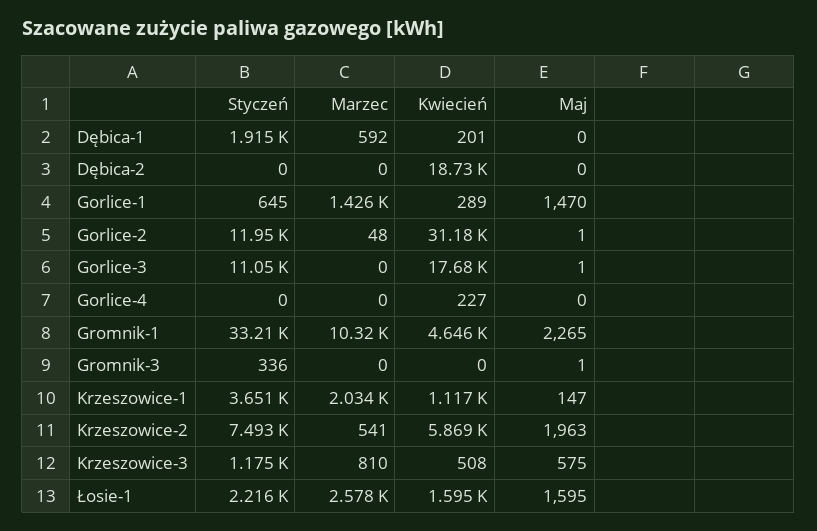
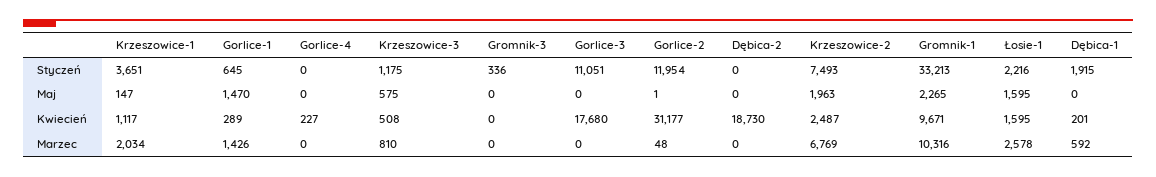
Maj, Gorlice-3: 1 -> 0
Kwiecień, Gromnik-1: 4646 -> 9671
Maj, Gromnik-3: 1 -> 0
Marzec, Krzeszowice-2: 541 -> 6769
Kwiecień, Krzeszowice-2: 5869 -> 2487

